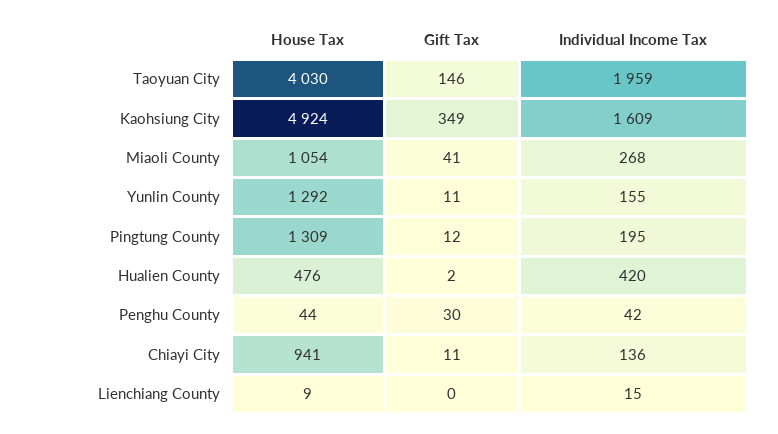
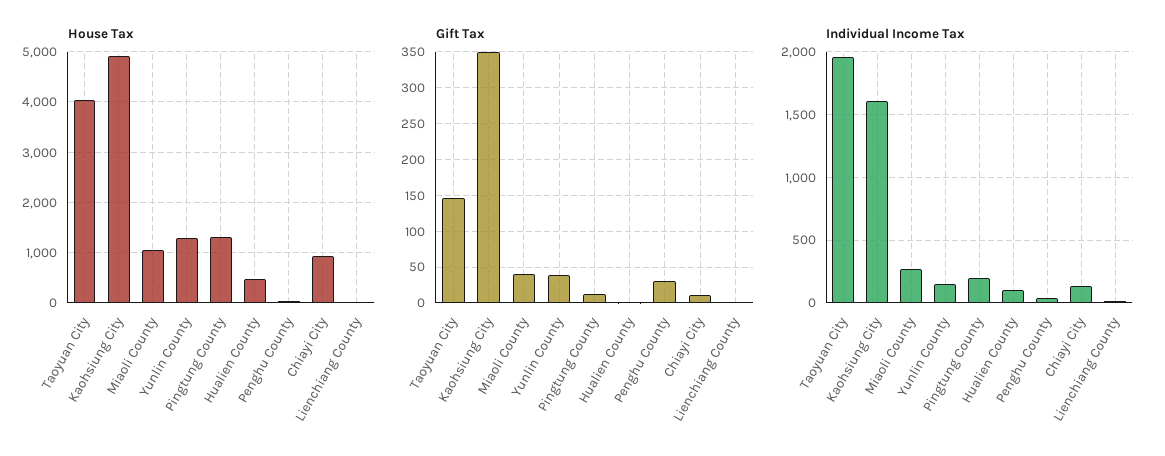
Gift Tax, Yunlin County: 11 -> 40
Individual Income Tax, Hualien County: 420 -> 100

